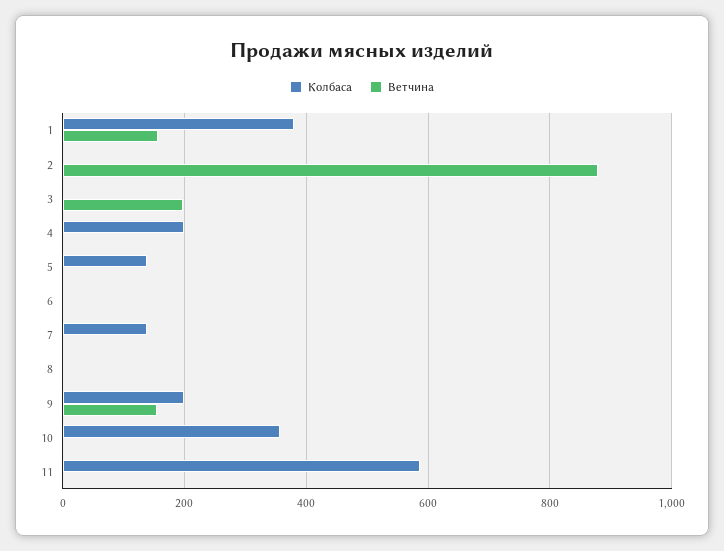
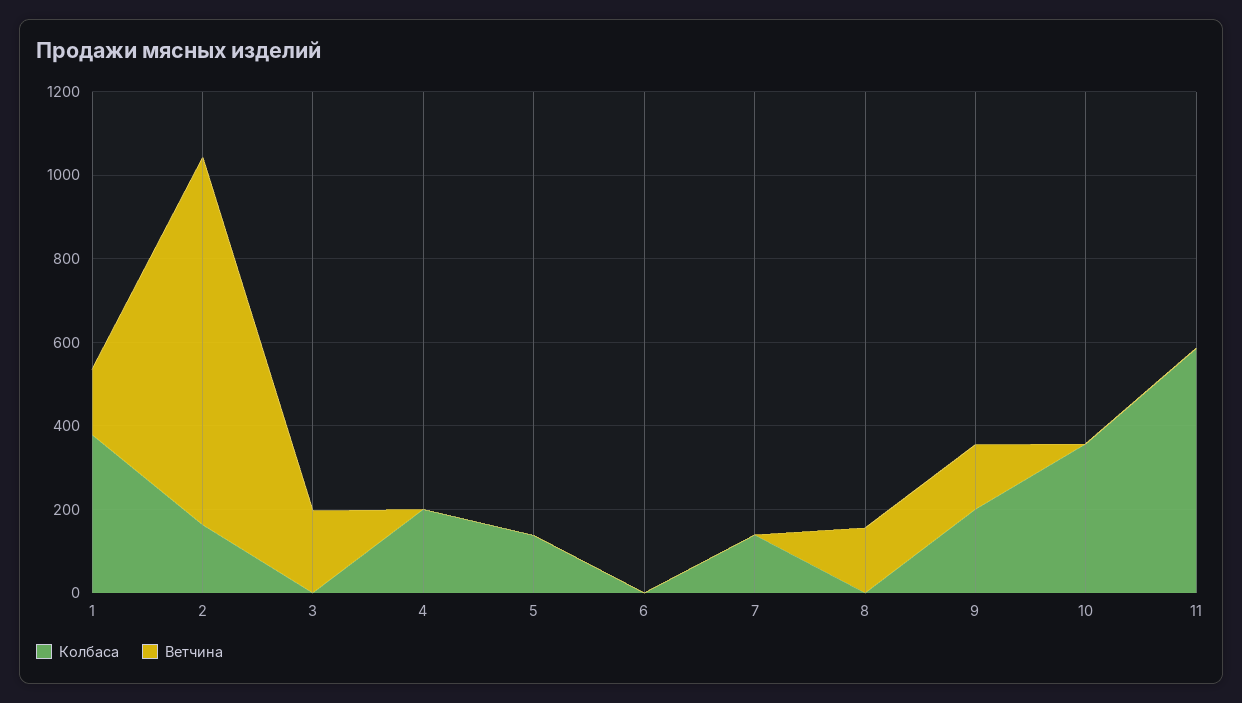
Колбаса, 2: 0 -> 150
Ветчина, 8: 0 -> 150

